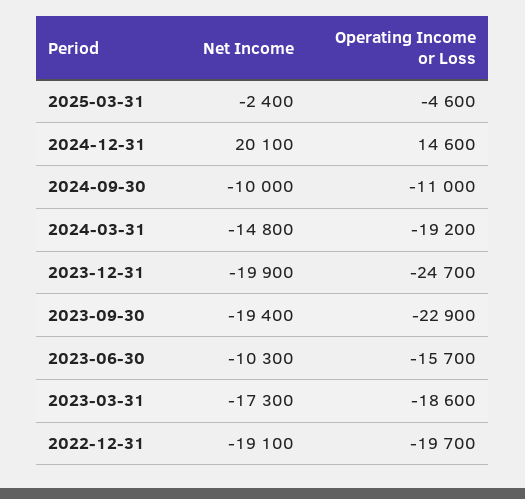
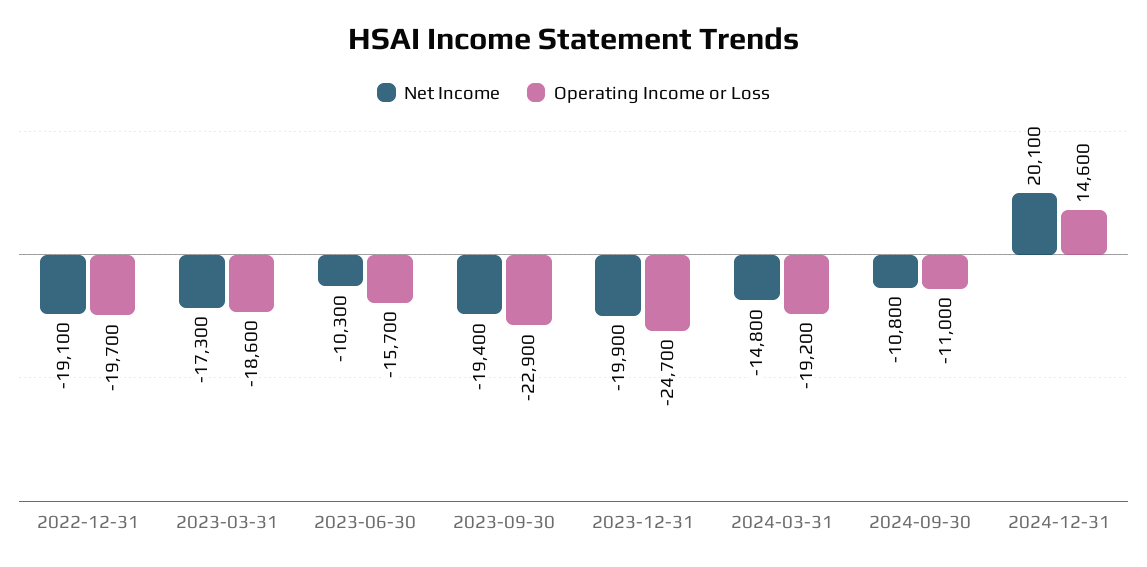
Net Income, 2025-03-31: -2400 -> none
Operating Income or Loss, 2025-03-31: -4600 -> none
Net Income, 2024-09-30: -10000 -> -10800

